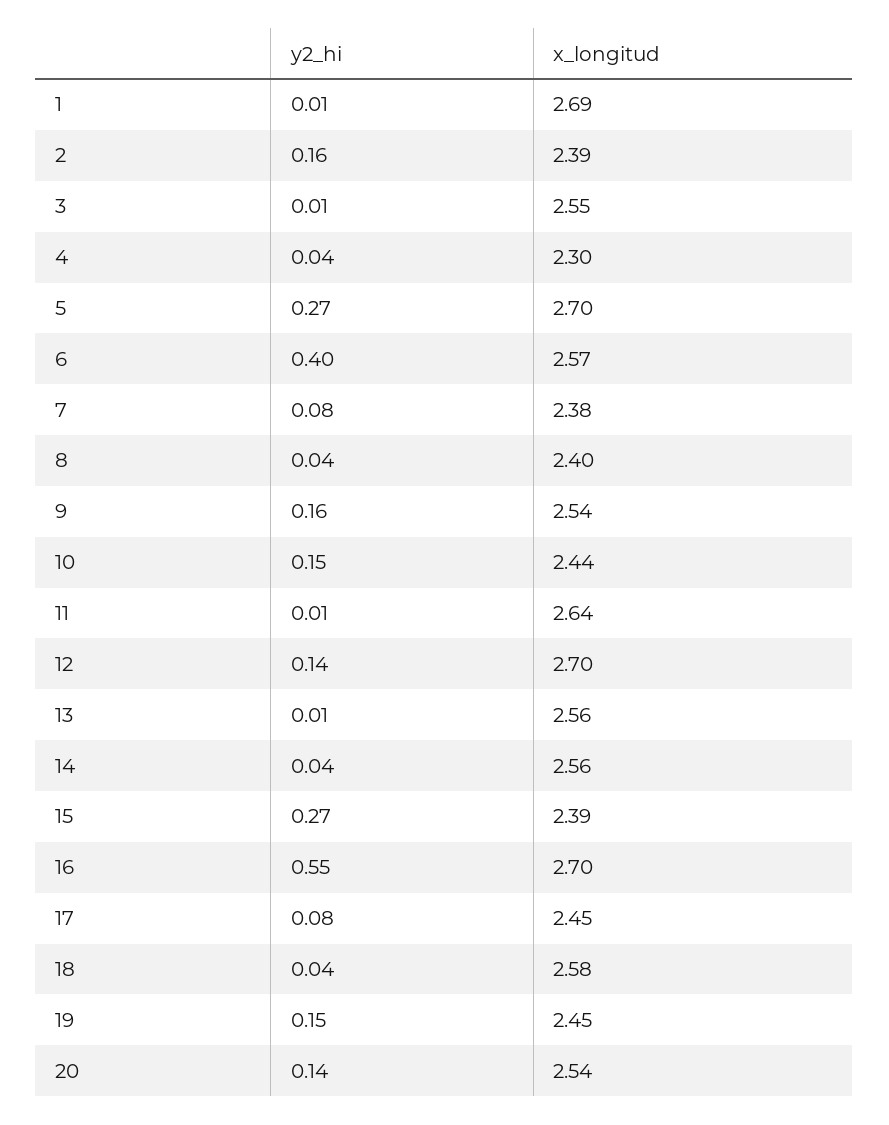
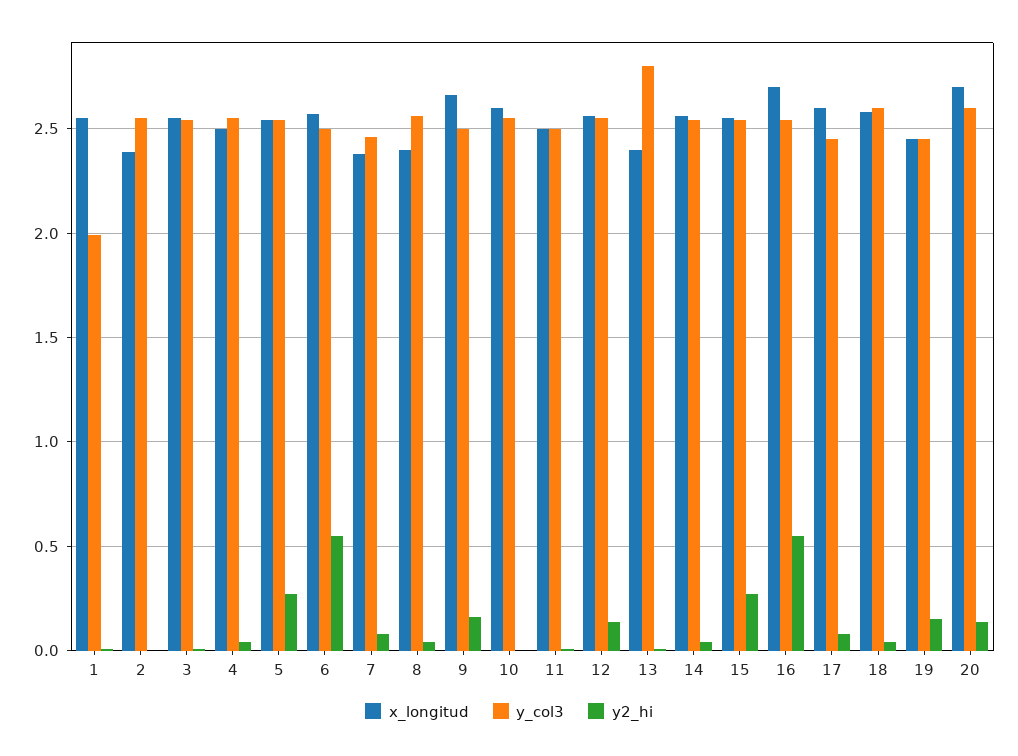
x_longitud, 1: 2.69 -> 2.55
y2_hi, 2: 0.16 -> 0
x_longitud, 4: 2.3 -> 2.5
x_longitud, 5: 2.7 -> 2.55
y2_hi, 6: 0.4 -> 0.55
x_longitud, 9: 2.54 -> 2.65
y2_hi, 10: 0.15 -> 0
x_longitud, 10: 2.44 -> 2.6
x_longitud, 11: 2.64 -> 2.5
x_longitud, 12: 2.7 -> 2.55
x_longitud, 13: 2.56 -> 2.4
x_longitud, 15: 2.39 -> 2.55
x_longitud, 17: 2.45 -> 2.6
x_longitud, 20: 2.54 -> 2.7
y_col3, 1: none -> 2
y_col3, 2: none -> 2.55
y_col3, 3: none -> 2.55
y_col3, 4: none -> 2.55
y_col3, 5: none -> 2.55
y_col3, 6: none -> 2.5
y_col3, 7: none -> 2.45
y_col3, 8: none -> 2.55
y_col3, 9: none -> 2.5
y_col3, 10: none -> 2.55
y_col3, 11: none -> 2.5
y_col3, 12: none -> 2.55
y_col3, 13: none -> 2.8
y_col3, 14: none -> 2.55
y_col3, 15: none -> 2.55
y_col3, 16: none -> 2.55
y_col3, 17: none -> 2.45
y_col3, 18: none -> 2.6
y_col3, 19: none -> 2.45
y_col3, 20: none -> 2.6

